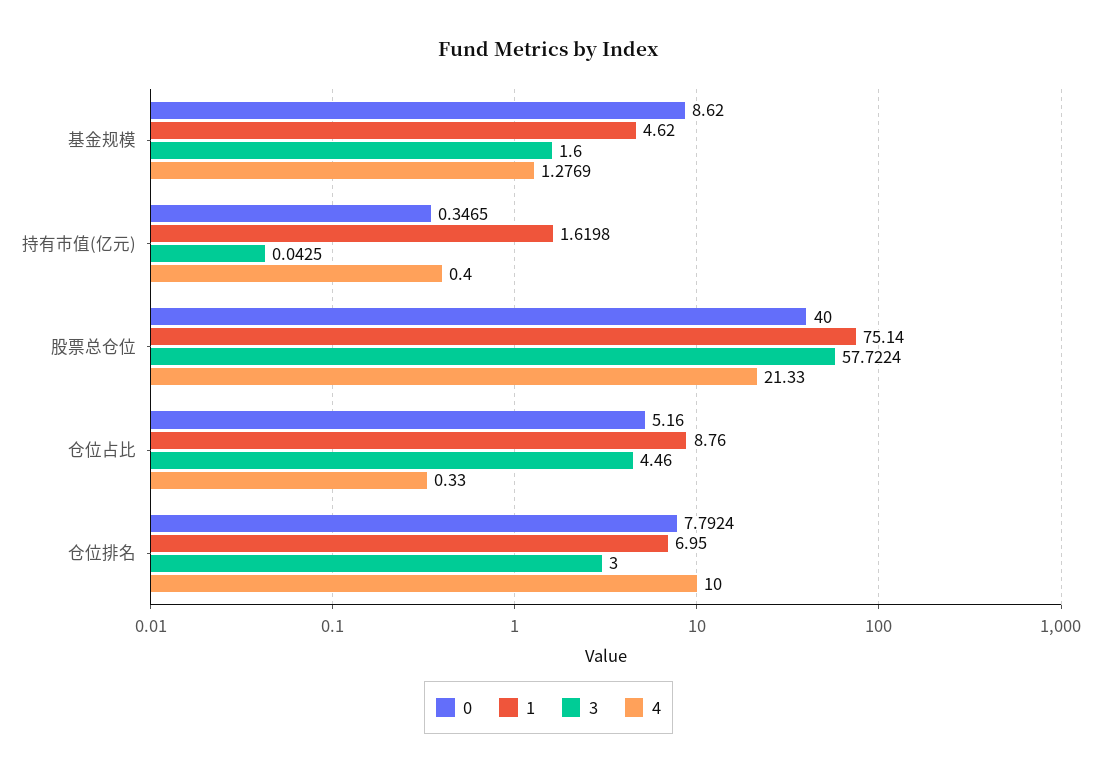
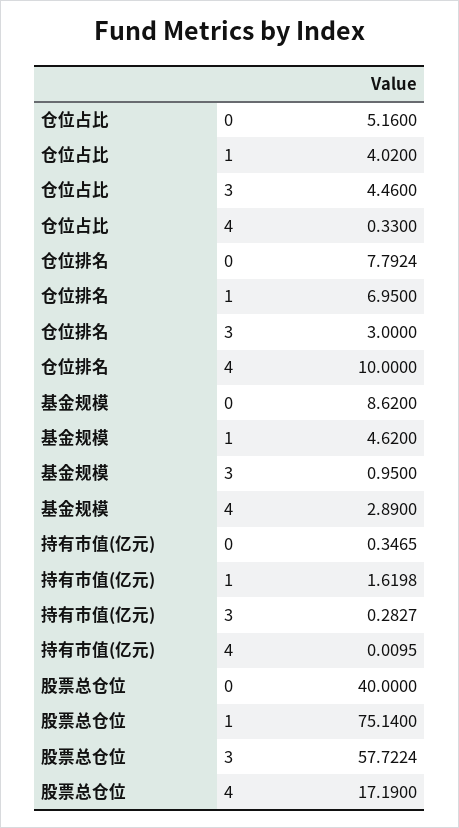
3, 基金规模: 1.6 -> 0.95
4, 基金规模: 1.2769 -> 2.89
3, 持有市值(亿元): 0.0425 -> 0.2827
4, 持有市值(亿元): 0.4 -> 0.0095
4, 股票总仓位: 21.33 -> 17.19
1, 仓位占比: 8.76 -> 4.02

